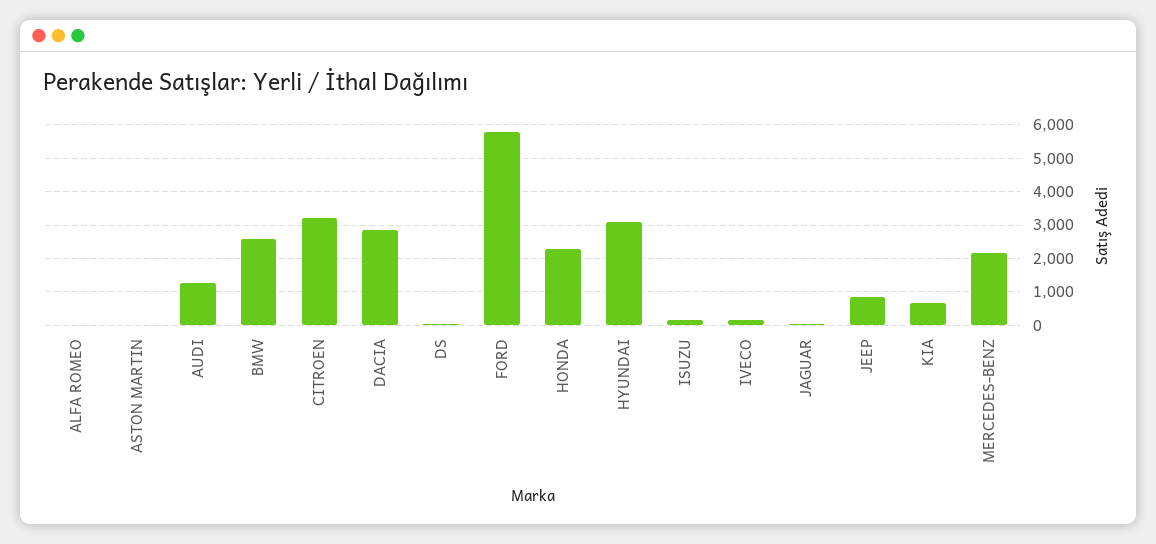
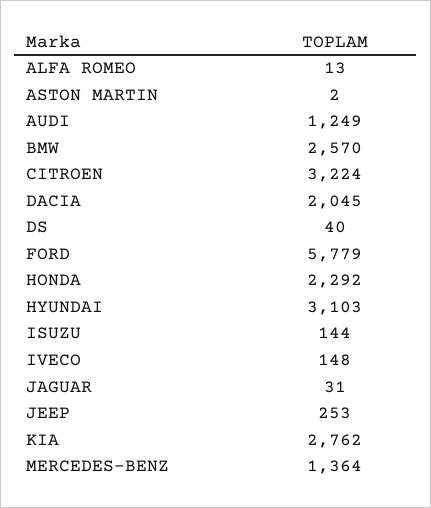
DACIA: 2800 -> 2045
JEEP: 800 -> 253
KIA: 600 -> 2762
MERCEDES-BENZ: 2200 -> 1364

